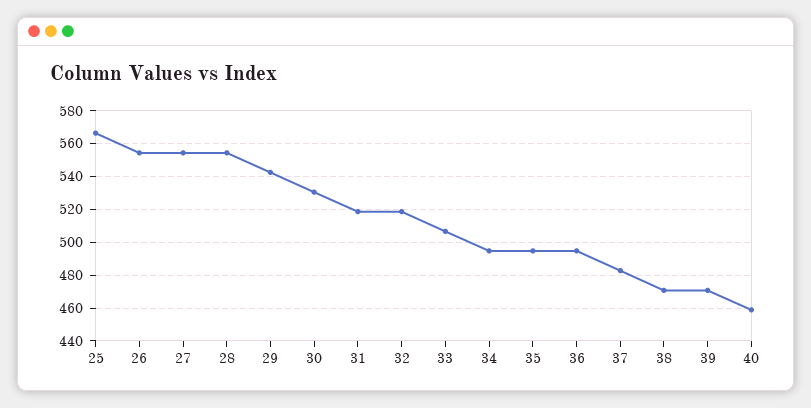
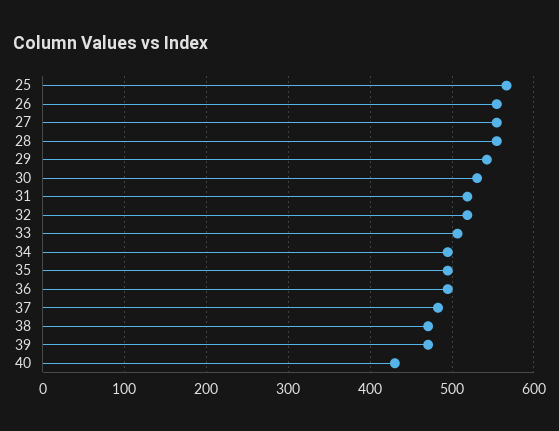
40: 460 -> 430

